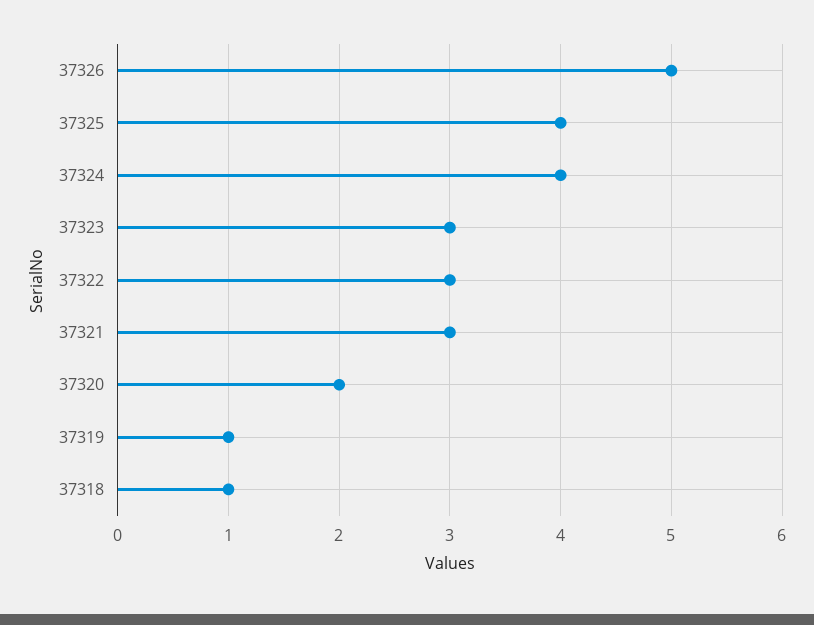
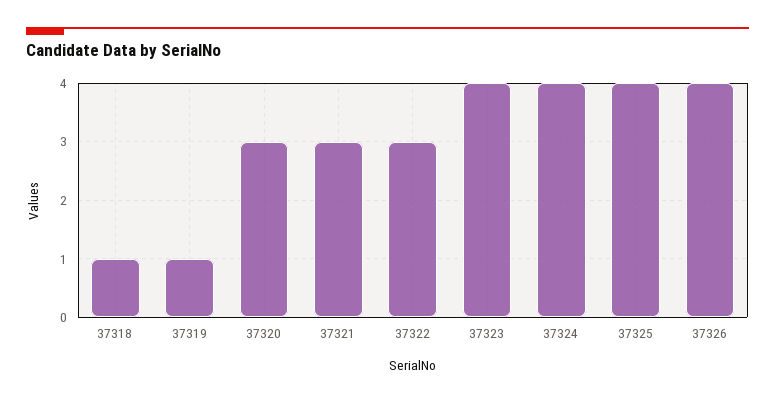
37326: 5 -> 4
37323: 3 -> 4
37320: 2 -> 3

